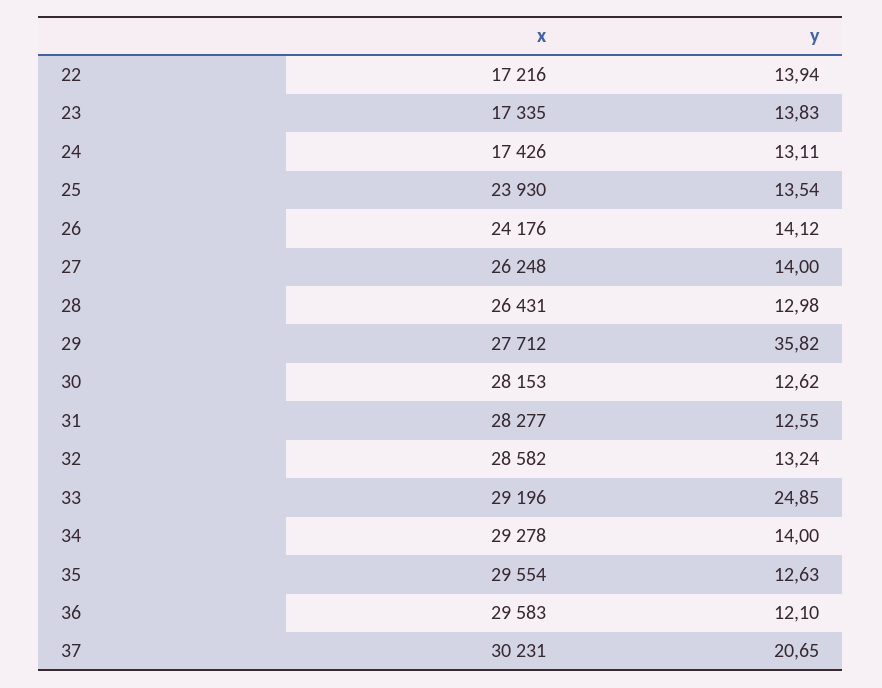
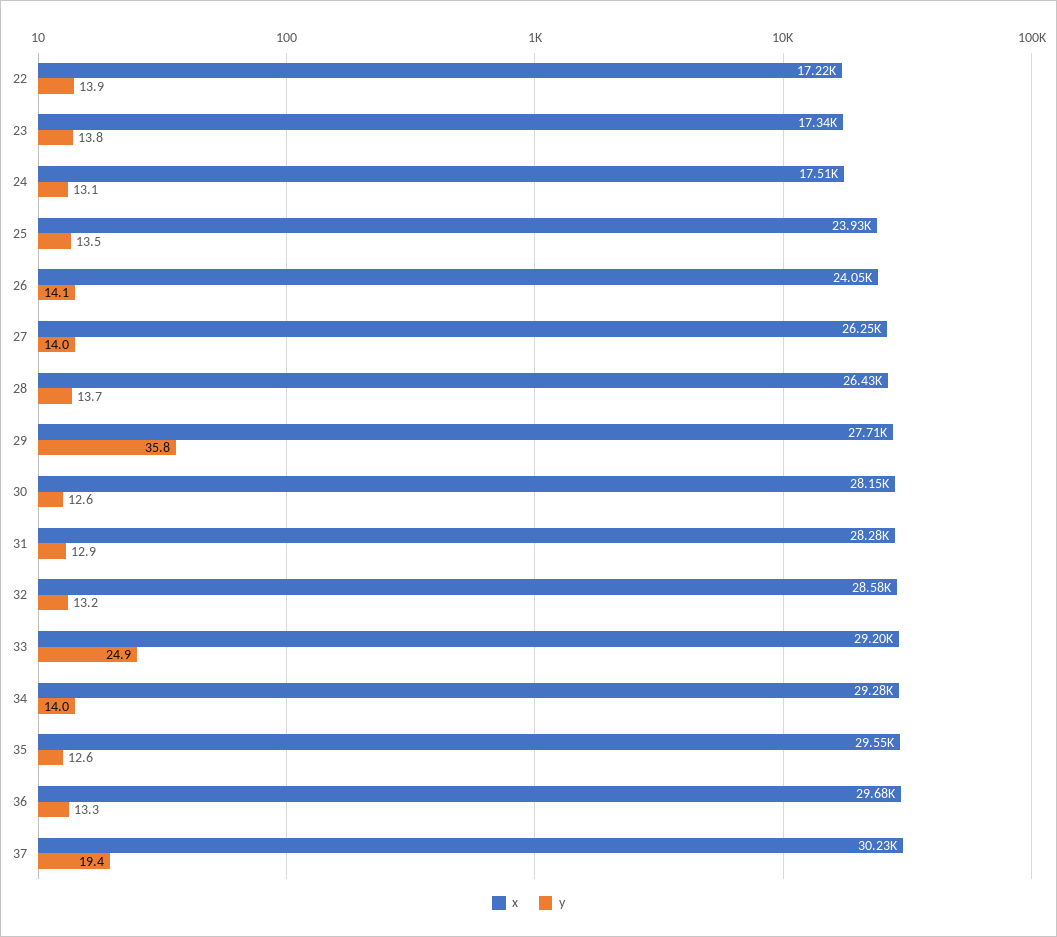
x, 24: 17426 -> 17510
x, 26: 24176 -> 24050
y, 28: 12.98 -> 13.7
y, 31: 12.55 -> 12.9
x, 36: 29583 -> 29680
y, 36: 12.1 -> 13.3
y, 37: 20.65 -> 19.4

